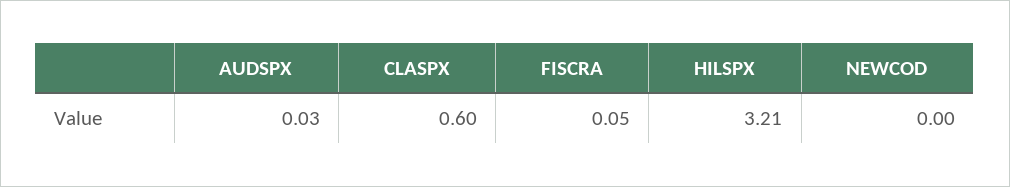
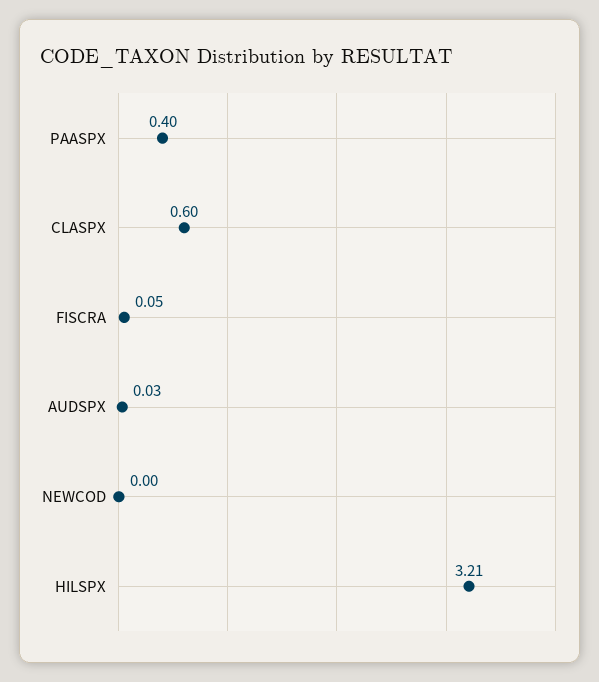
PAASPX: none -> 0.4

